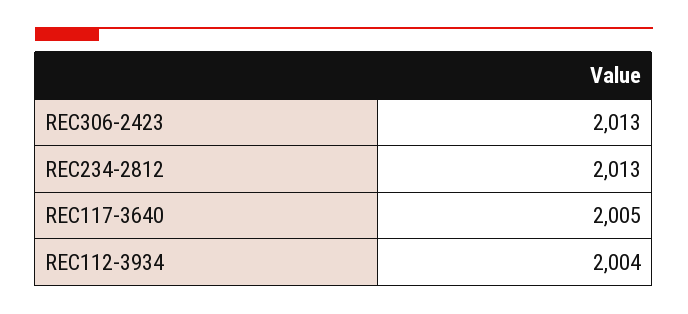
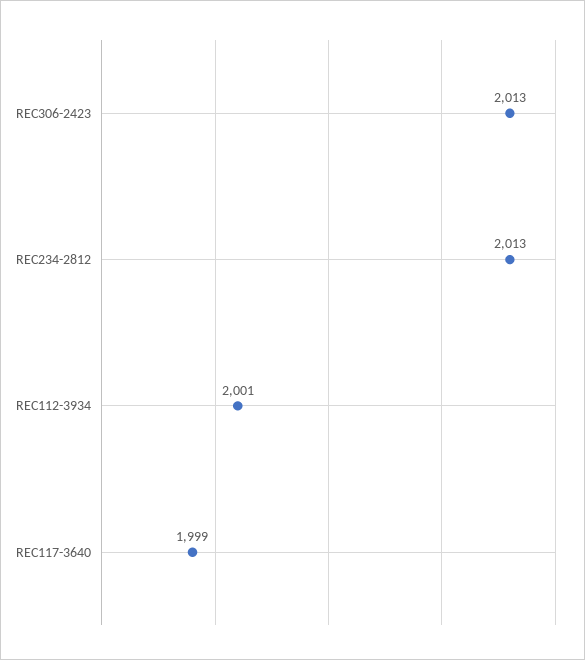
REC117-3640: 2005 -> 1999
REC112-3934: 2004 -> 2001

